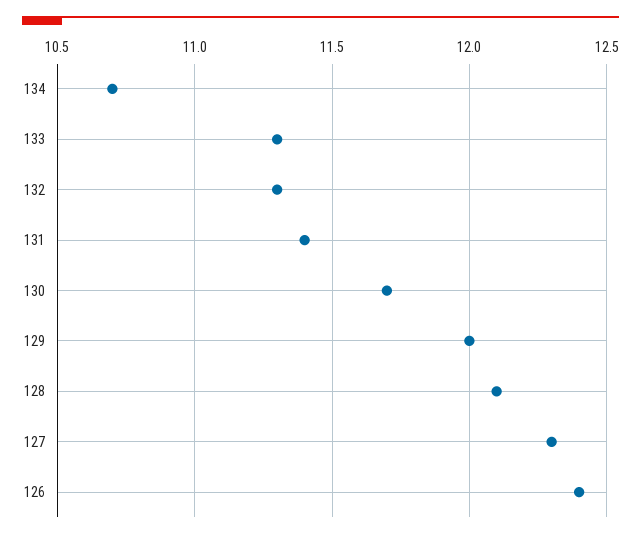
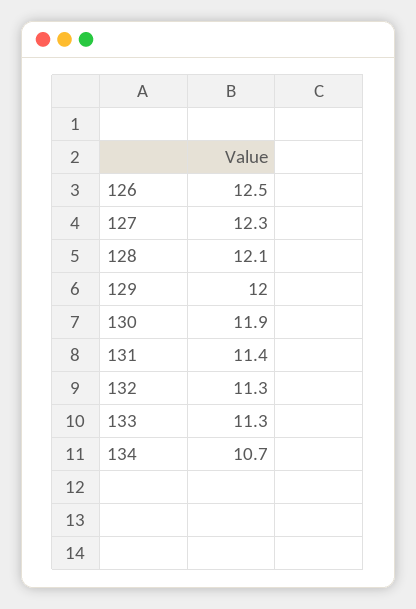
130: 11.7 -> 11.9
126: 12.4 -> 12.5

